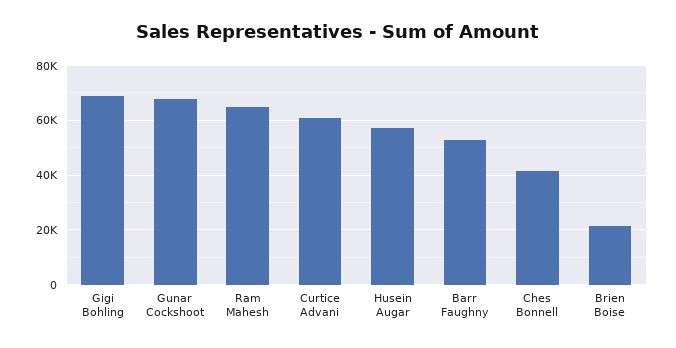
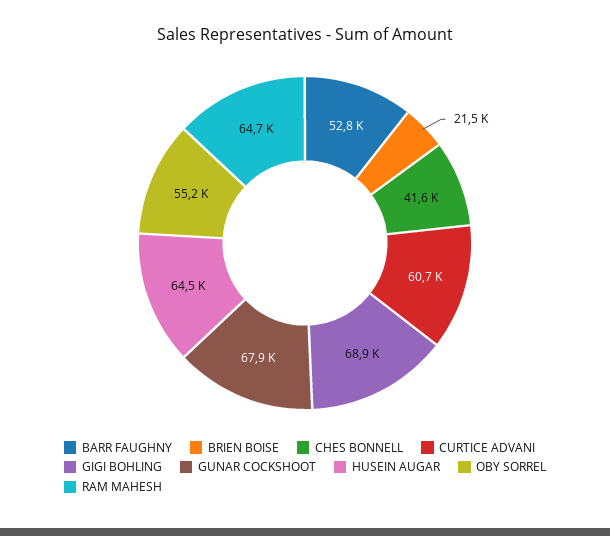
Husein Augar: 57500 -> 64500
OBY SORREL: none -> 55200

